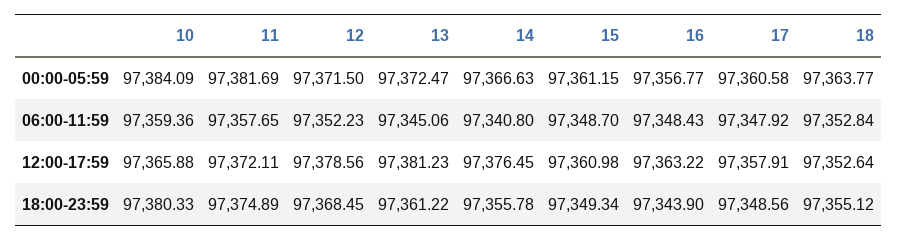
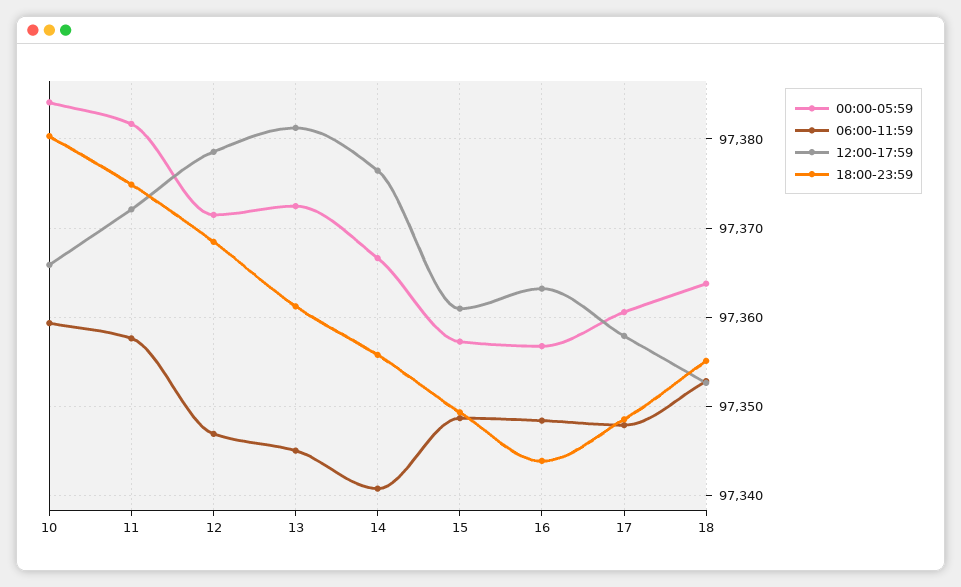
00:00-05:59, 15: 97361.15 -> 97357
06:00-11:59, 12: 97352.23 -> 97347

